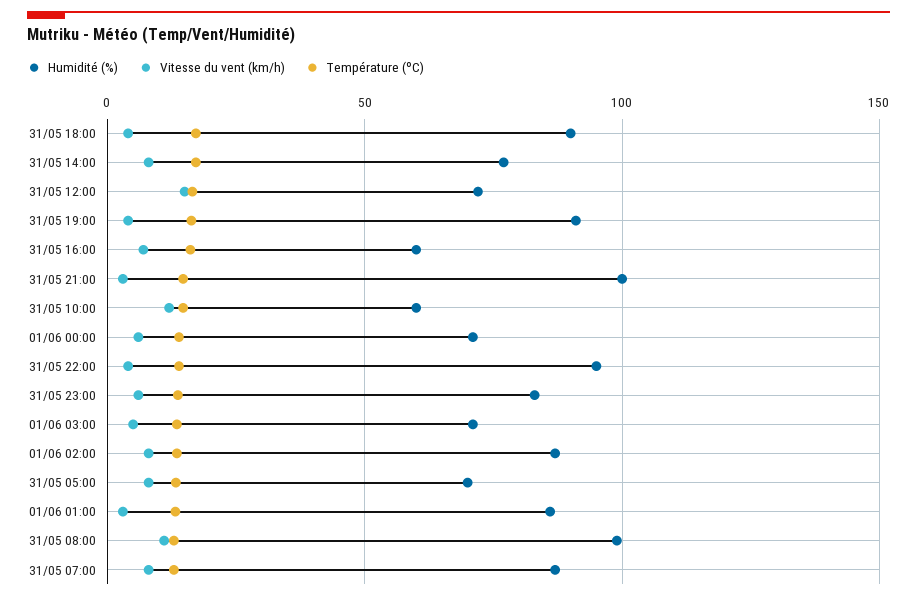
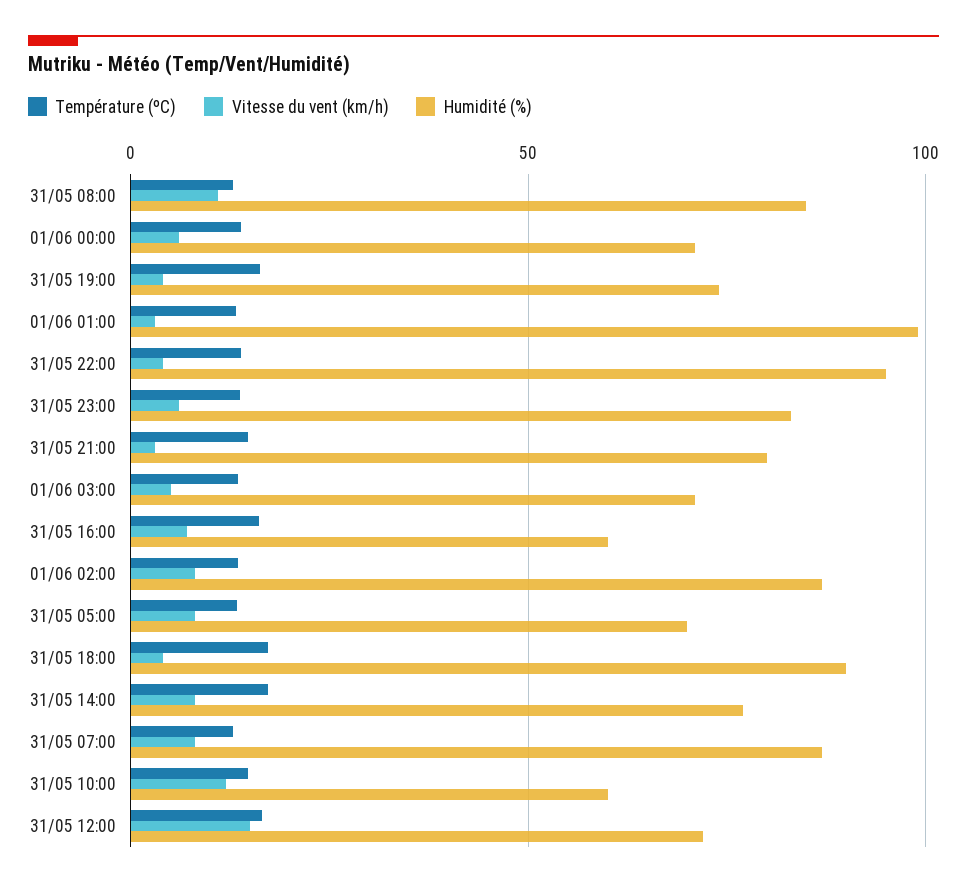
Humidité (%), 31/05 19:00: 90 -> 75
Humidité (%), 31/05 21:00: 100 -> 80
Humidité (%), 01/06 01:00: 85 -> 100
Humidité (%), 31/05 08:00: 100 -> 85

